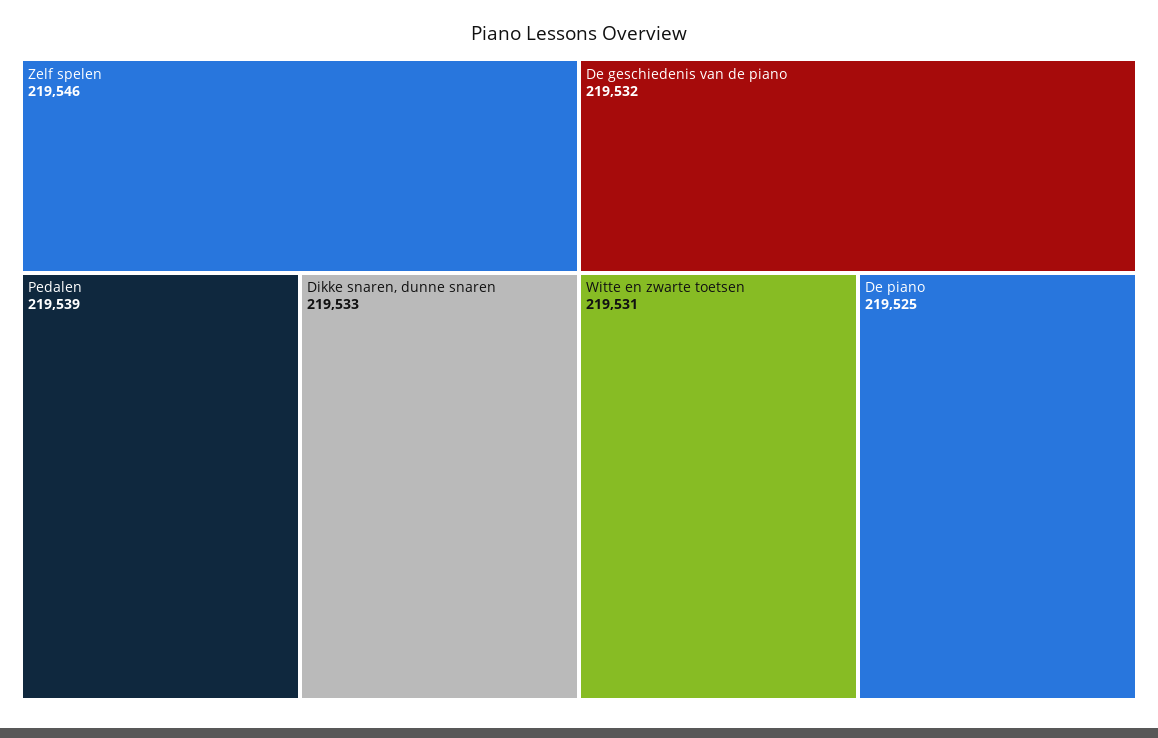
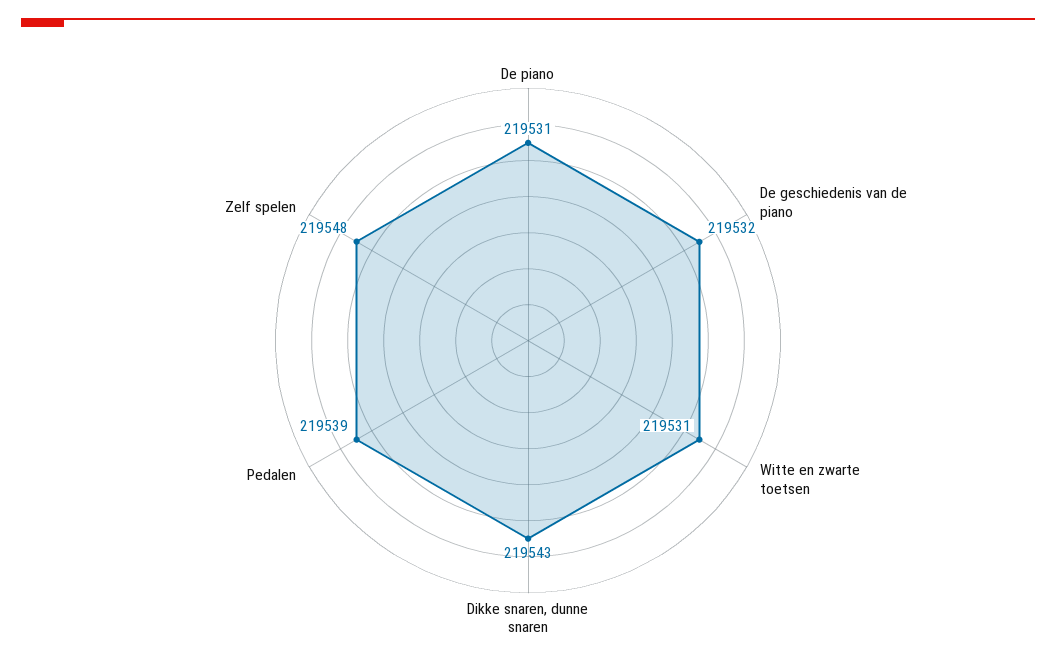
Zelf spelen: 219546 -> 219548
Dikke snaren, dunne snaren: 219533 -> 219543
De piano: 219525 -> 219531

